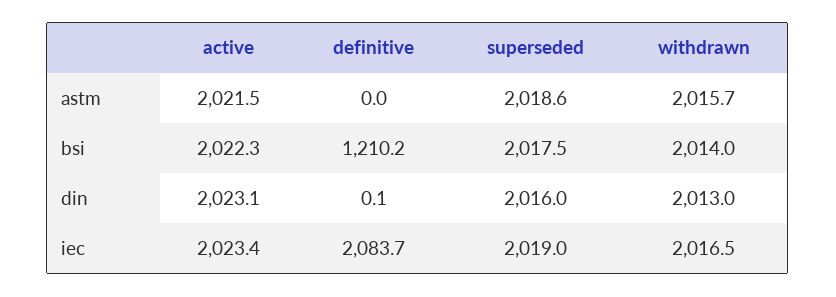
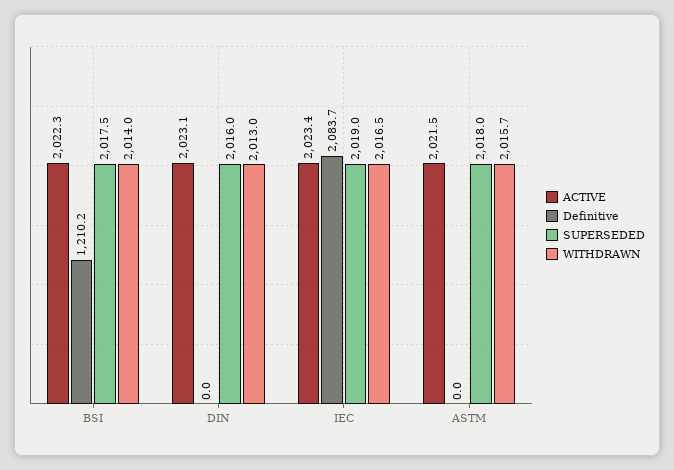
superseded, astm: 2018.6 -> 2018
definitive, din: 0.1 -> 0

